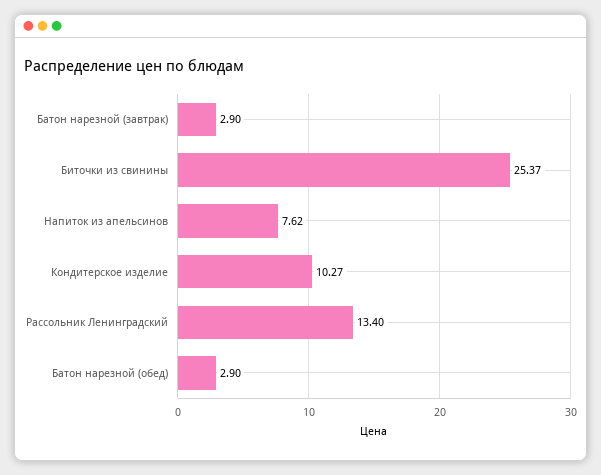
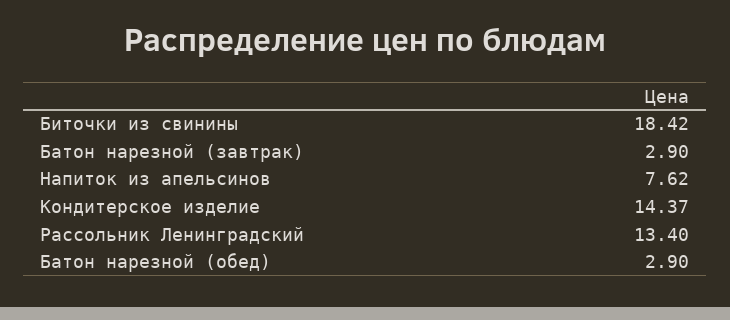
Биточки из свинины: 25.37 -> 18.42
Кондитерское изделие: 10.27 -> 14.37

